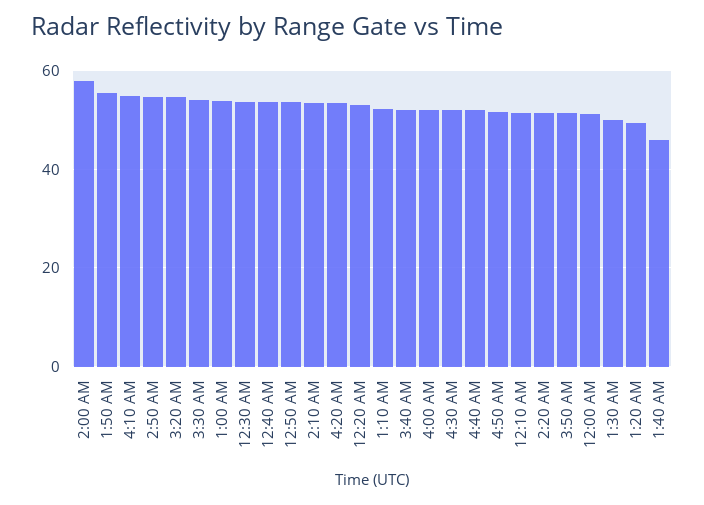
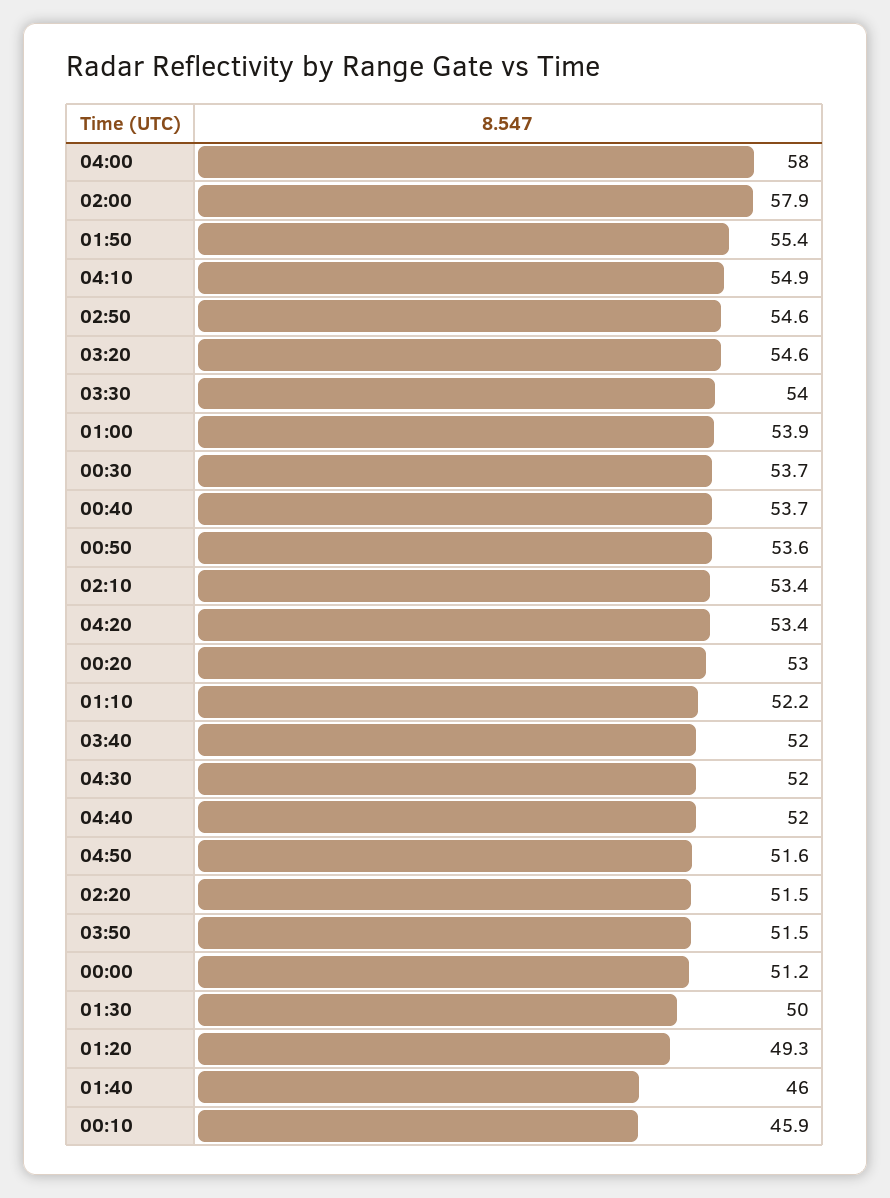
4:00 AM: 52 -> 58
12:10 AM: 52 -> 45.9

